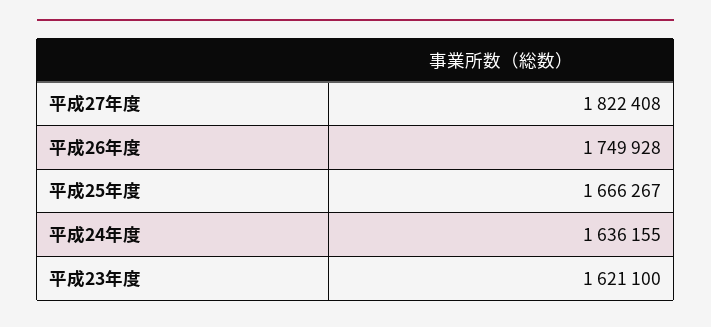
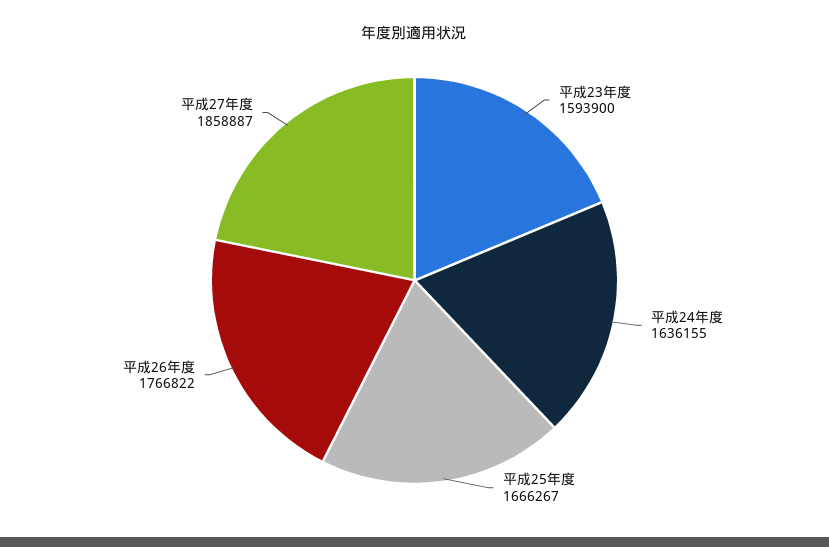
平成27年度: 1822408 -> 1858887
平成26年度: 1749928 -> 1766822
平成23年度: 1621100 -> 1593900

